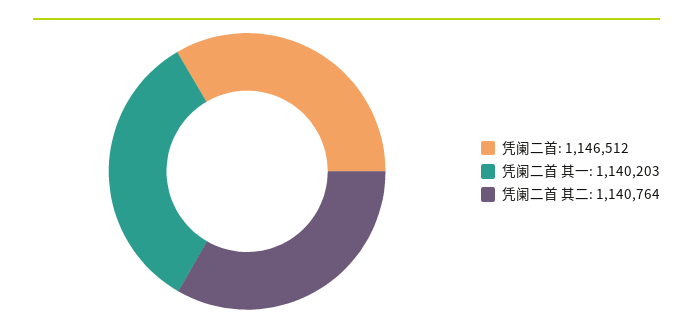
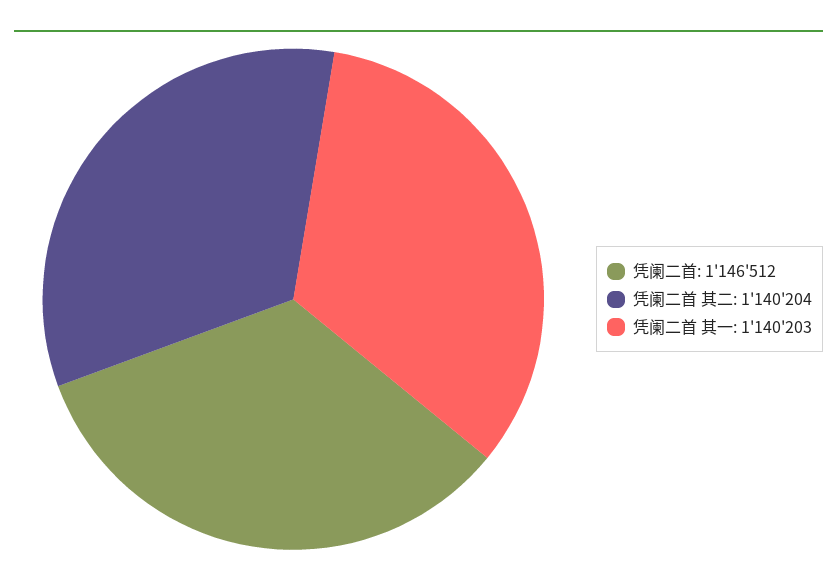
凭阑二首 其二: 1140764 -> 1140204

